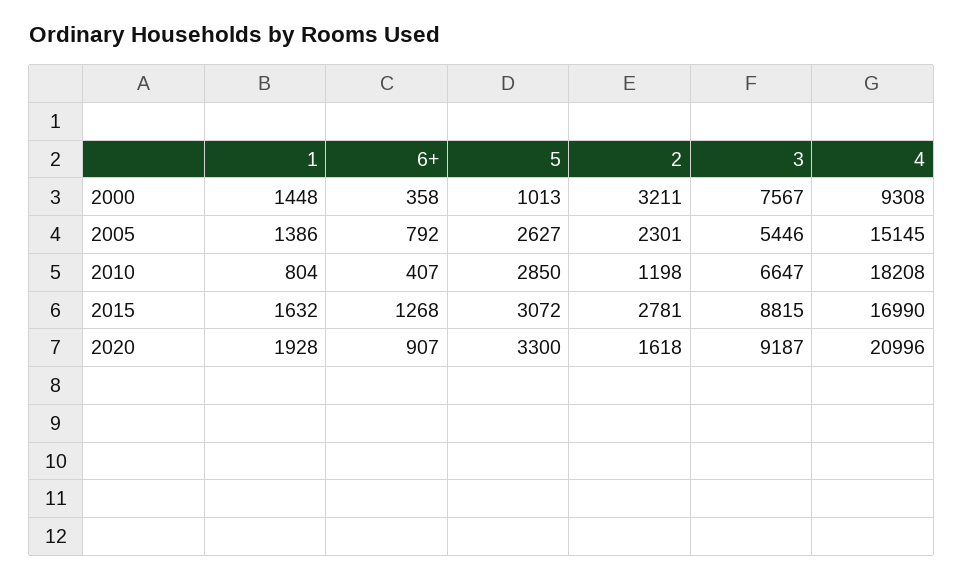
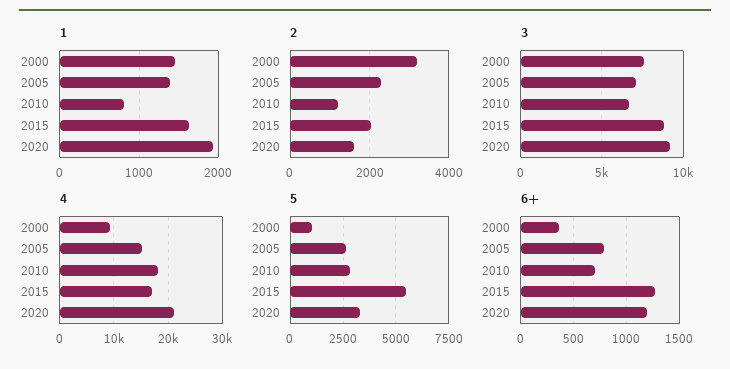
3, 2005: 5446 -> 7000
6+, 2010: 407 -> 700
5, 2015: 3072 -> 5500
2, 2015: 2781 -> 2000
6+, 2020: 907 -> 1200

